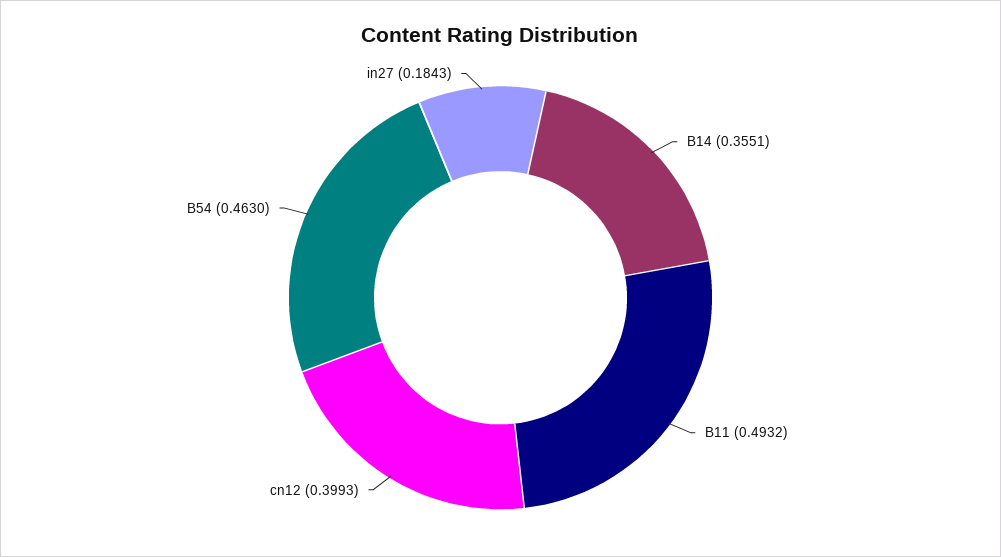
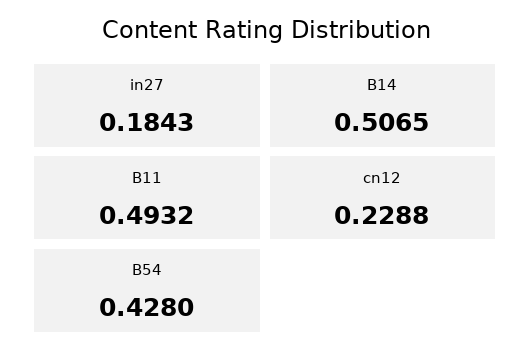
B14: 0.3551 -> 0.5065
cn12: 0.3993 -> 0.2288
B54: 0.463 -> 0.428

